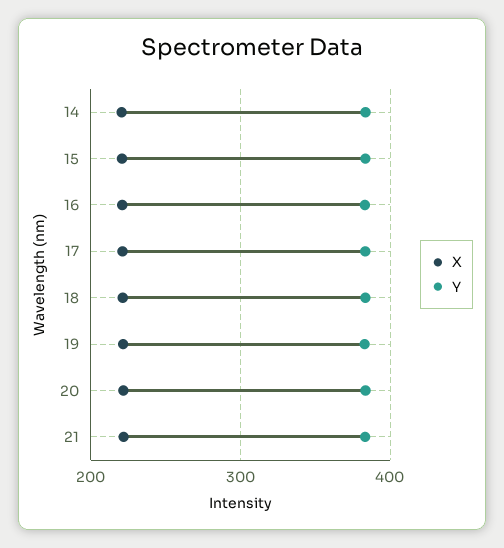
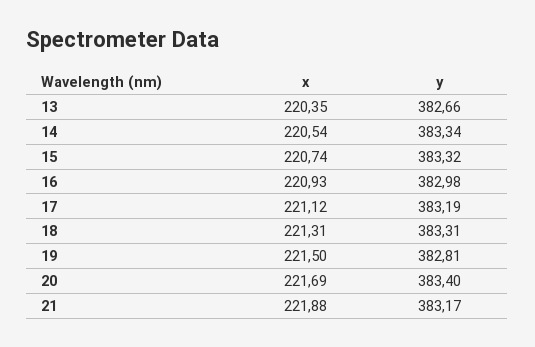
X, 13: none -> 220.35
Y, 13: none -> 382.66

